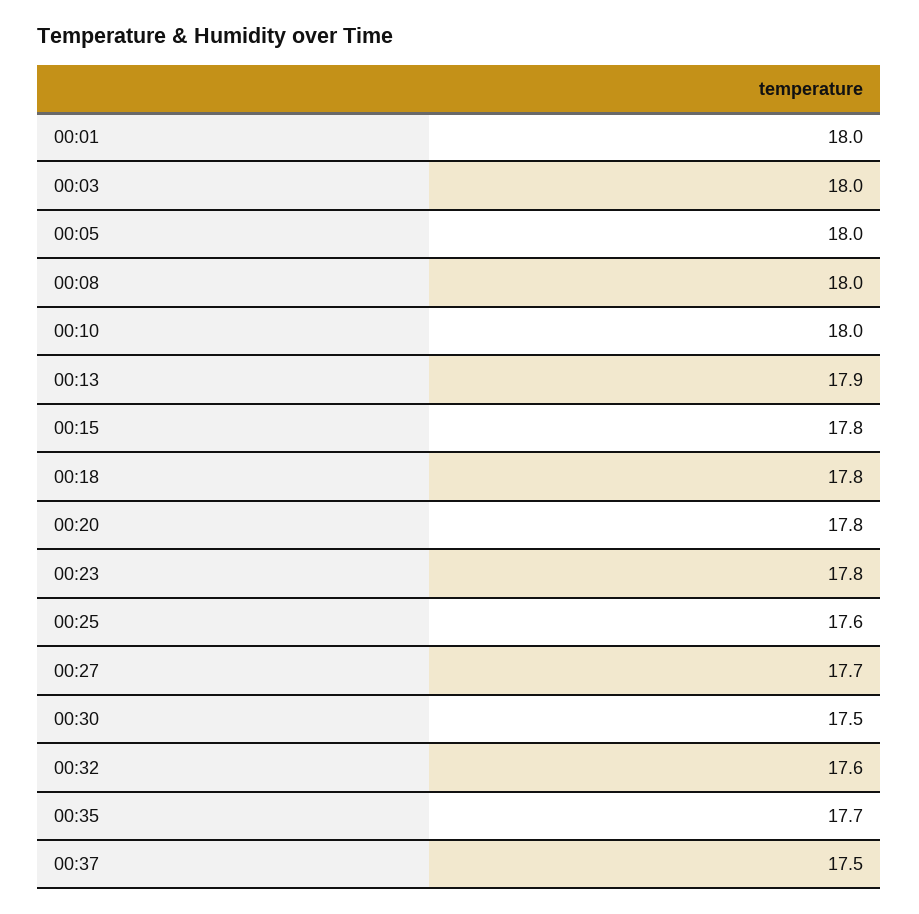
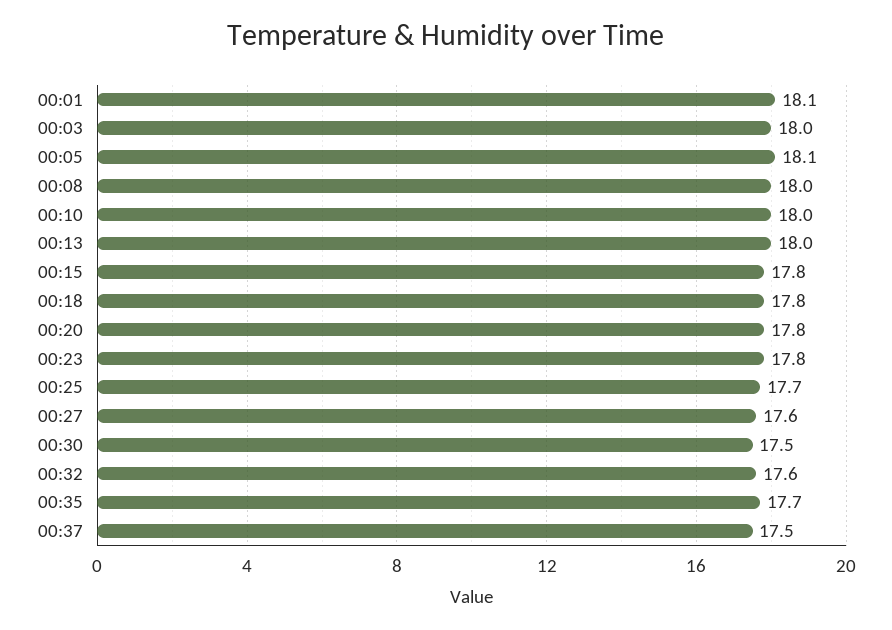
00:01: 18 -> 18.1
00:05: 18 -> 18.1
00:13: 17.9 -> 18
00:25: 17.6 -> 17.7
00:27: 17.7 -> 17.6

